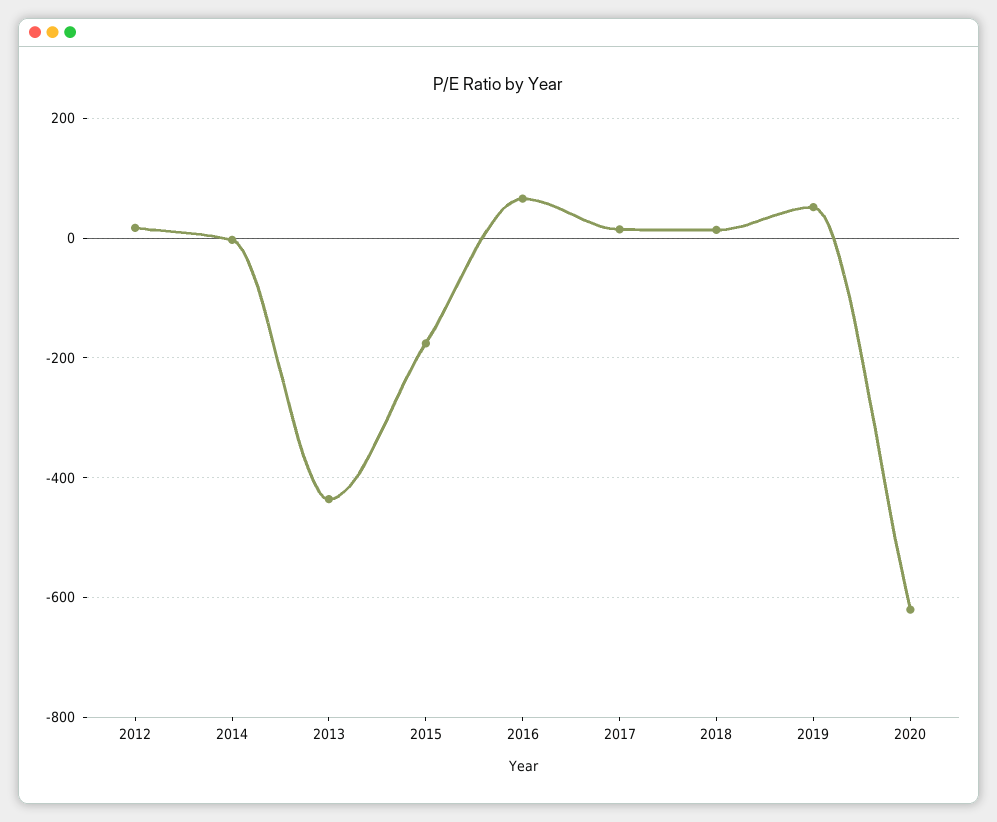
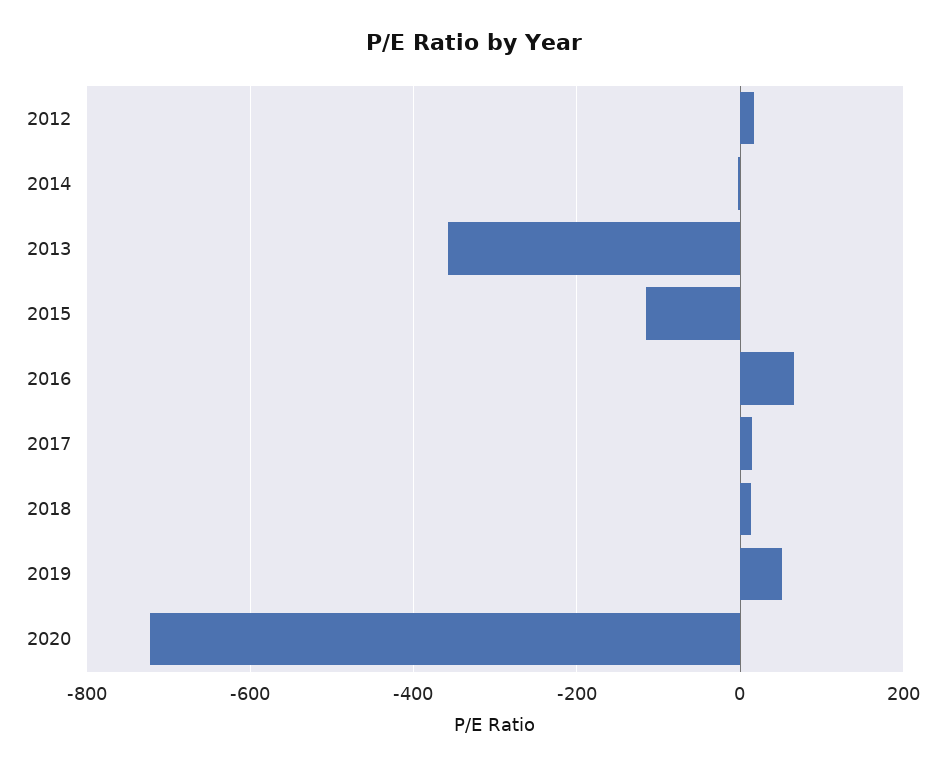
2013: -440 -> -360
2015: -180 -> -120
2020: -620 -> -720

